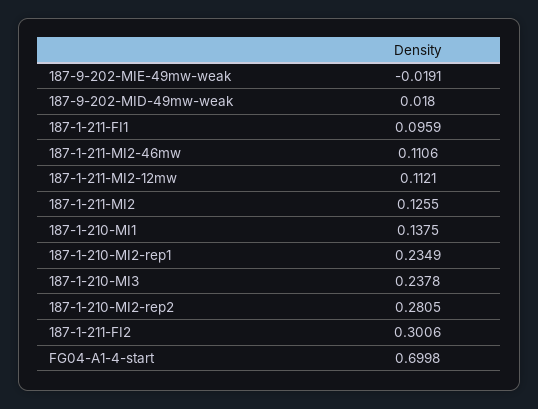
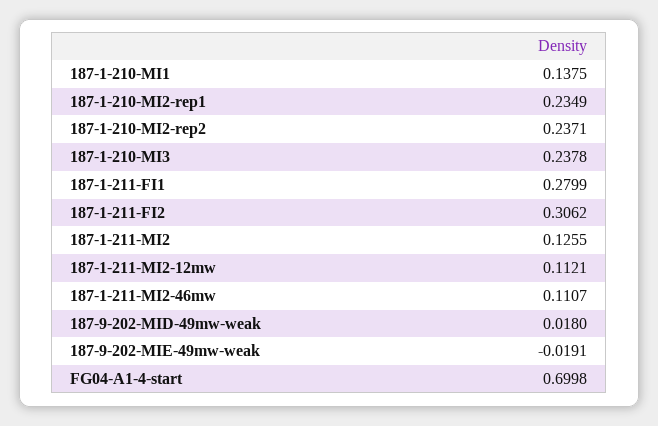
187-1-211-FI1: 0.0959 -> 0.2799
187-1-211-MI2-46mw: 0.1106 -> 0.1107
187-1-210-MI2-rep2: 0.2805 -> 0.2371
187-1-211-FI2: 0.3006 -> 0.3062

